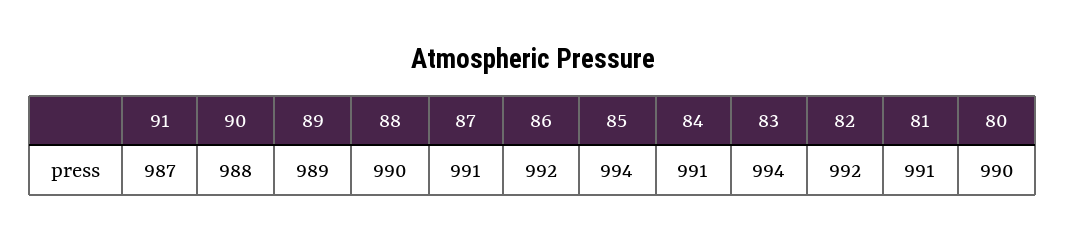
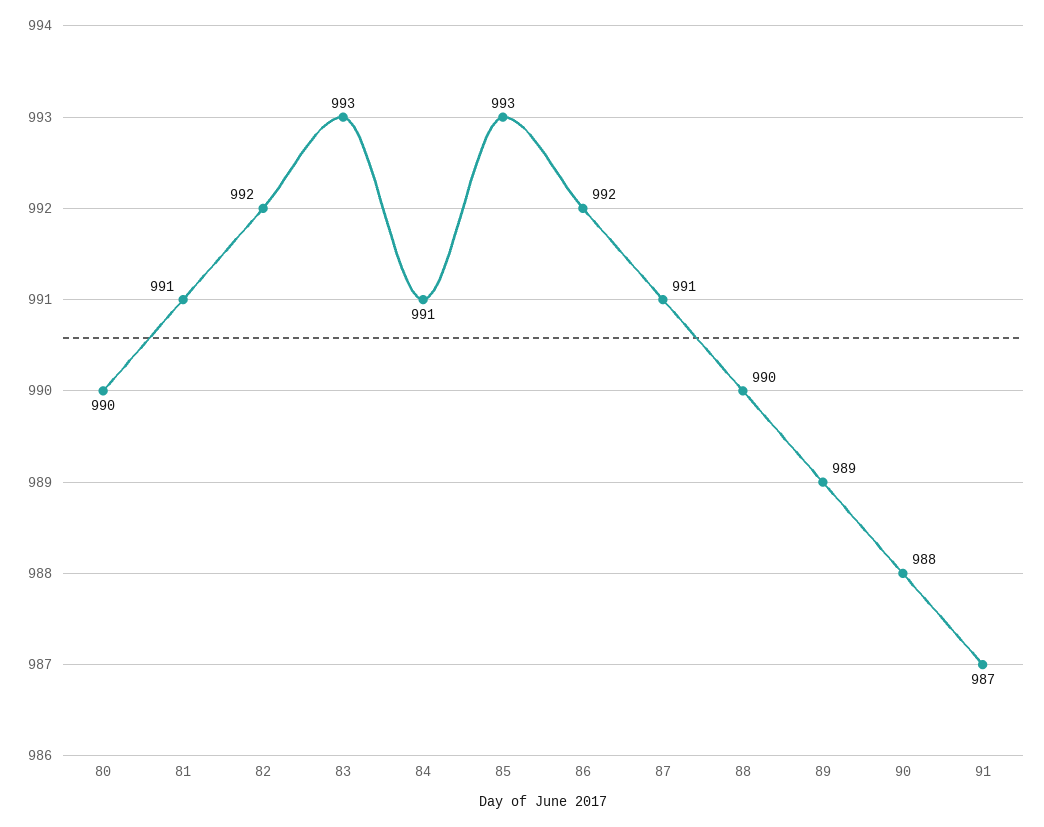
85: 994 -> 993
83: 994 -> 993

